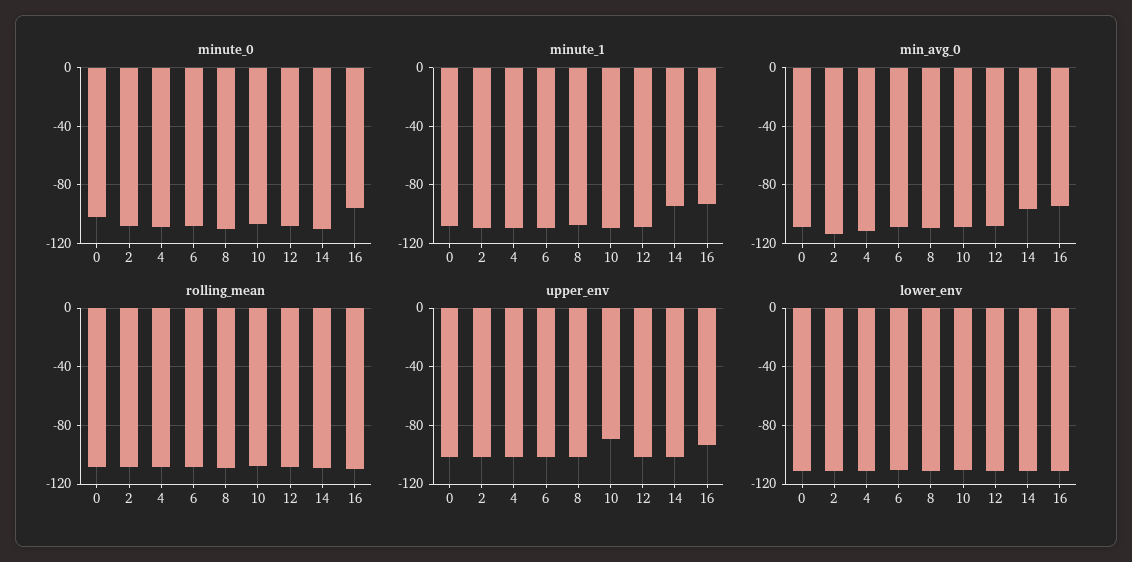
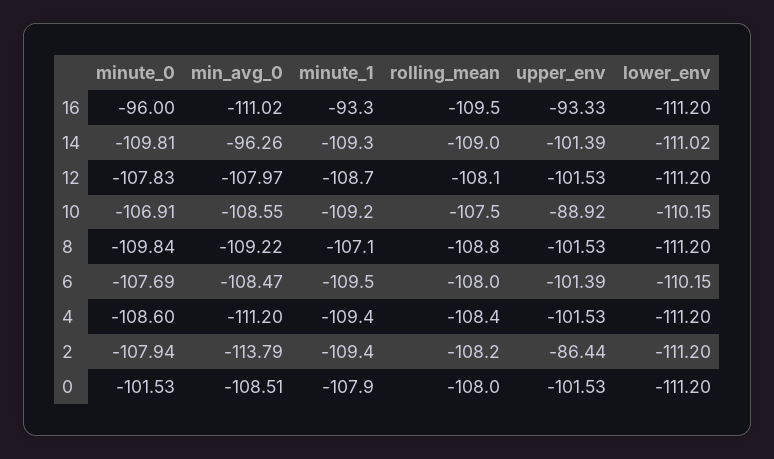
minute_1, 14: -95 -> -109.3
min_avg_0, 16: -95 -> -111.02
upper_env, 2: -100 -> -86.44

